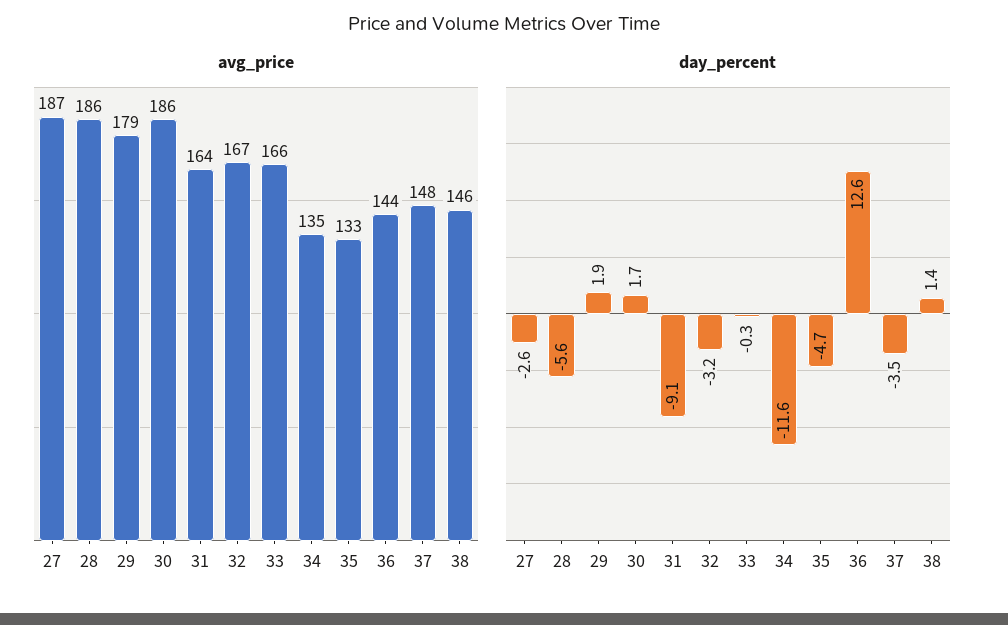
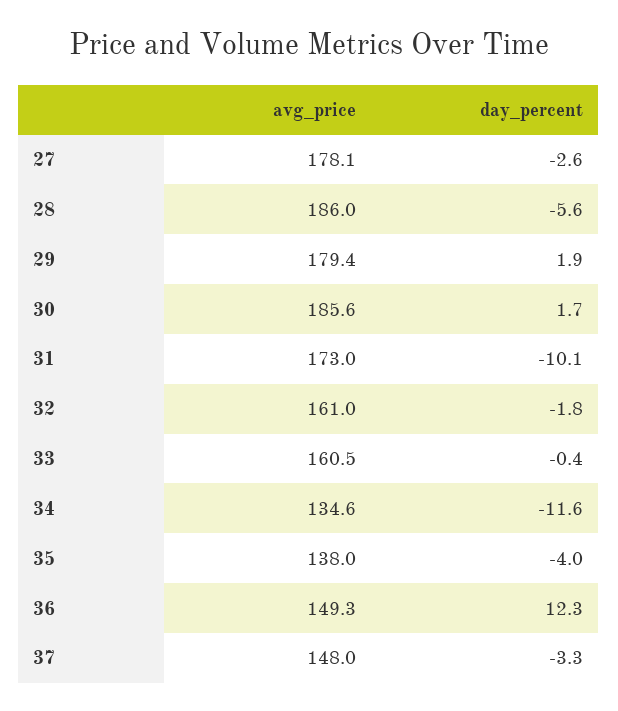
avg_price, 27: 187 -> 178.1
avg_price, 31: 164 -> 173
avg_price, 32: 167 -> 161
avg_price, 33: 166 -> 160.5
avg_price, 35: 133 -> 138
avg_price, 36: 144 -> 149.3
avg_price, 38: 146 -> none
day_percent, 31: -9.1 -> -10.1
day_percent, 32: -3.2 -> -1.8
day_percent, 33: -0.3 -> -0.4
day_percent, 35: -4.7 -> -4
day_percent, 36: 12.6 -> 12.3
day_percent, 37: -3.5 -> -3.3
day_percent, 38: 1.4 -> none

